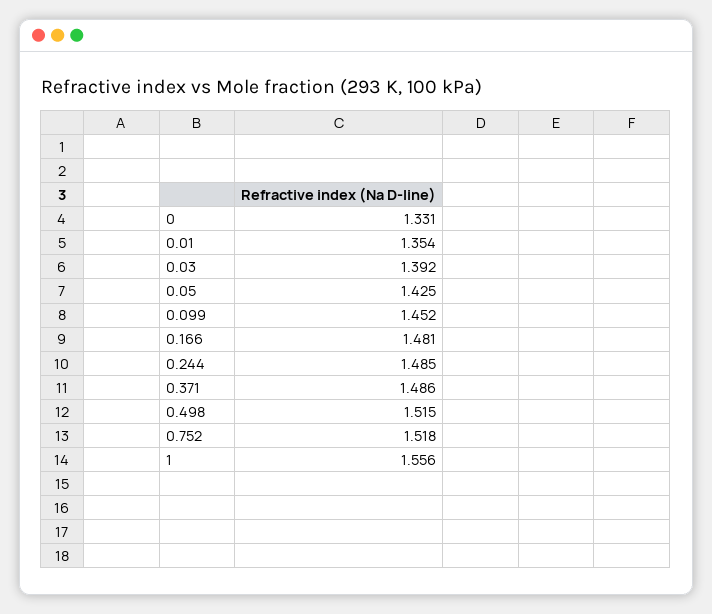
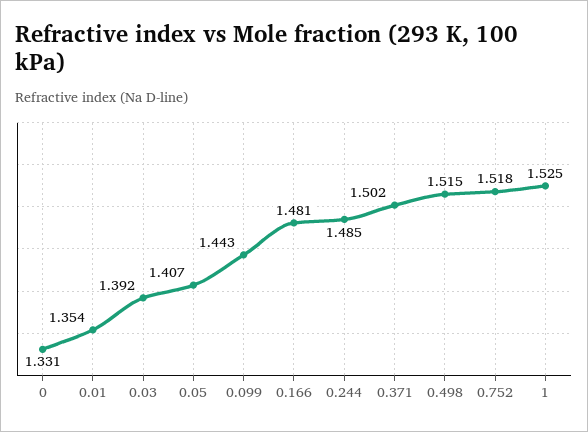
0.05: 1.425 -> 1.407
0.099: 1.452 -> 1.443
0.371: 1.486 -> 1.502
1: 1.556 -> 1.525

